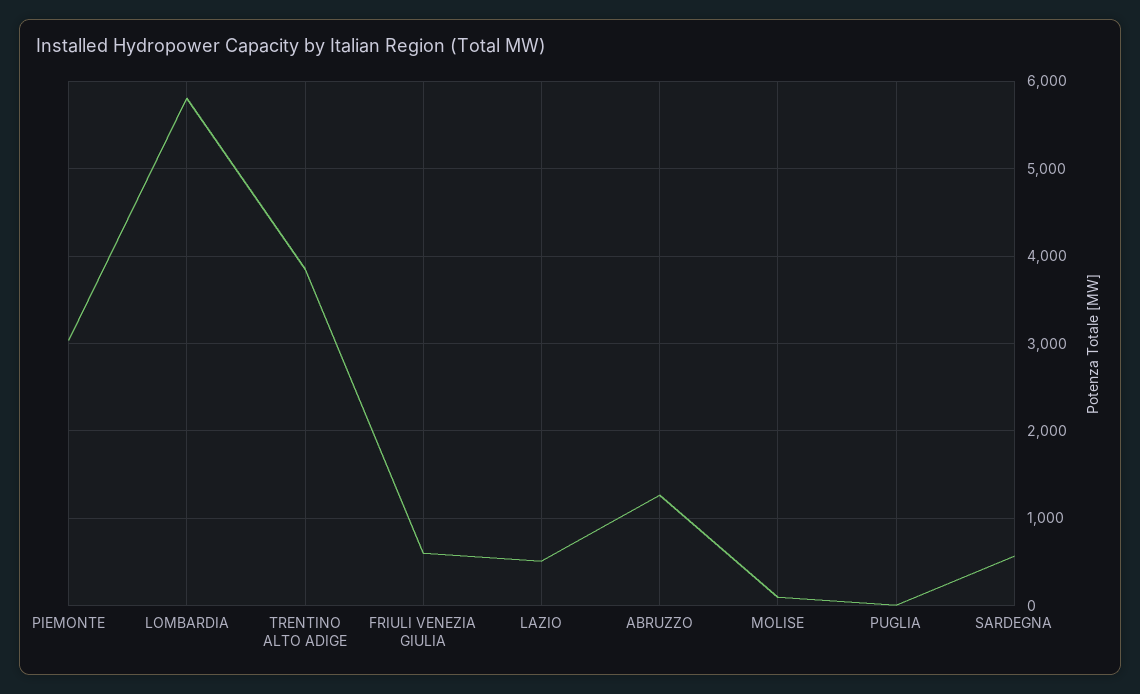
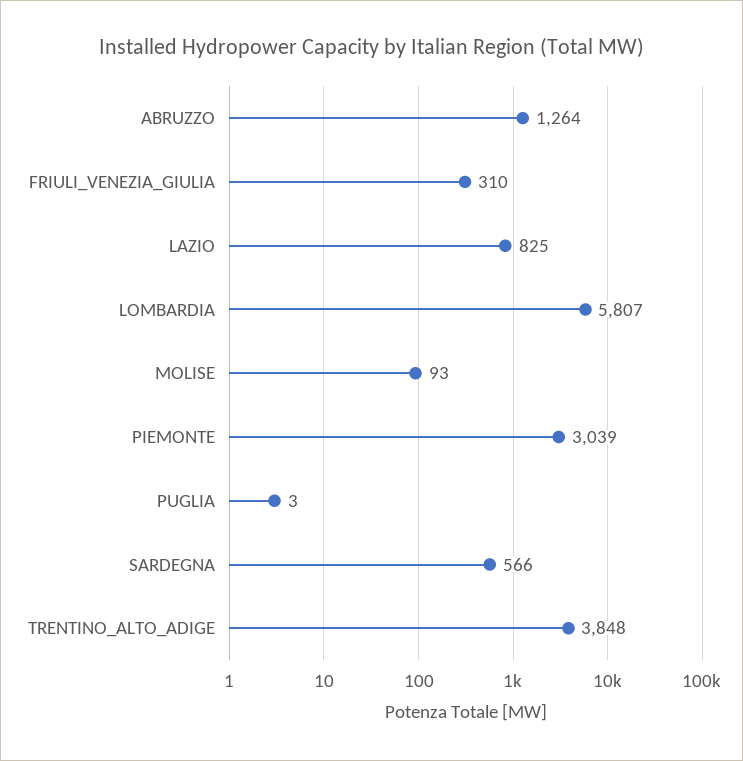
FRIULI VENEZIA GIULIA: 600 -> 310
LAZIO: 500 -> 825

